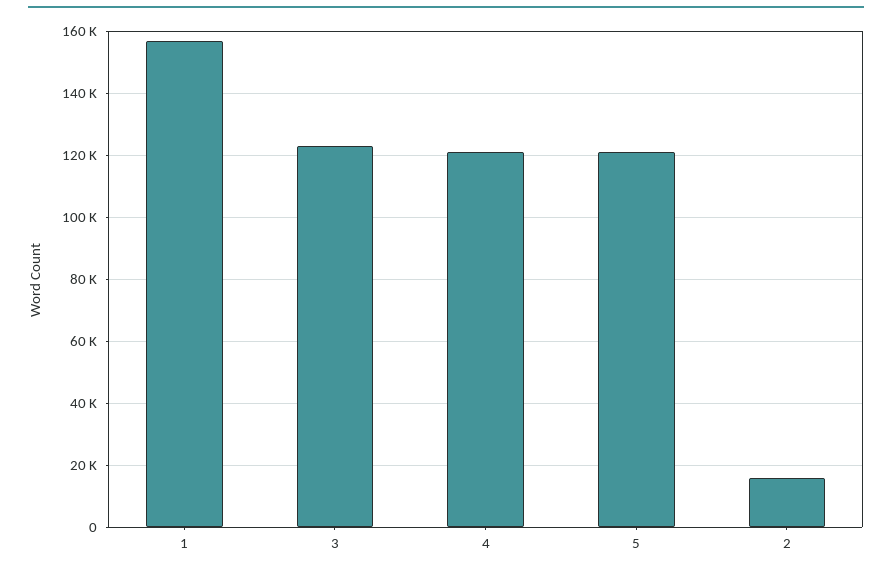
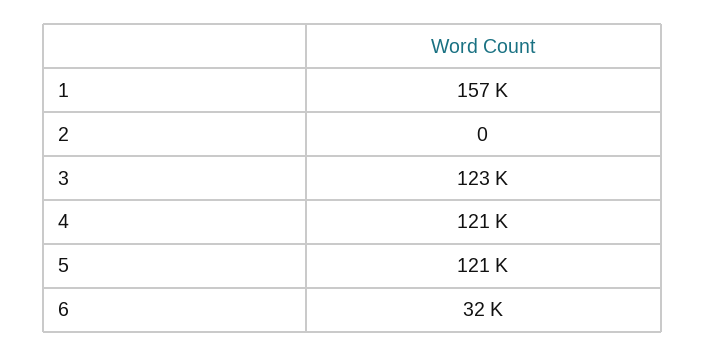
2: 16000 -> 0
6: none -> 32000

